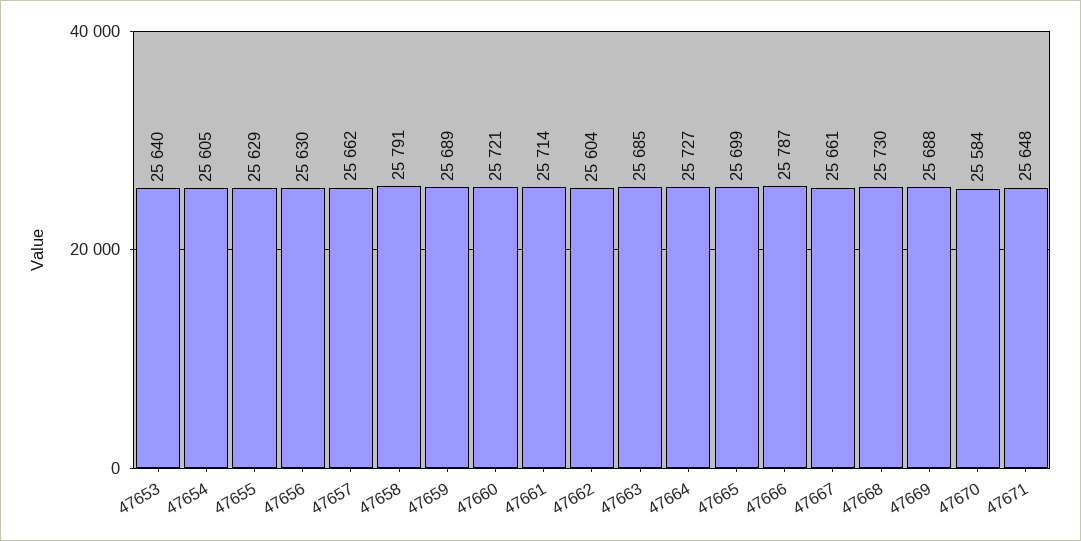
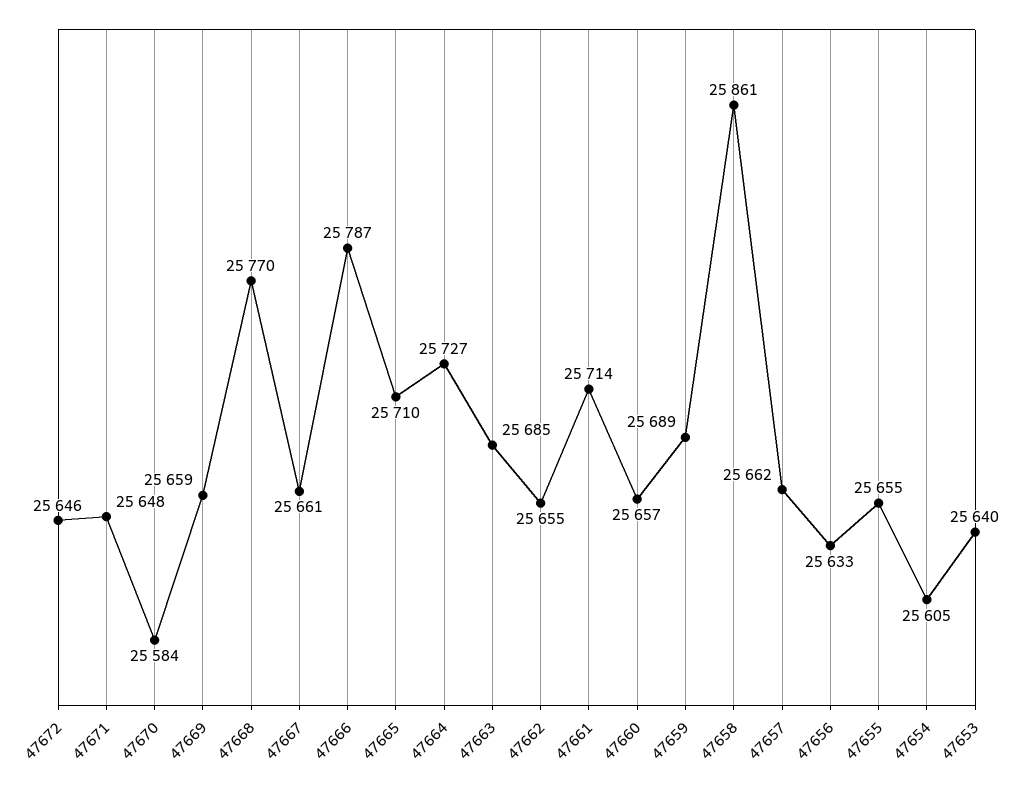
47655: 25629 -> 25655
47656: 25630 -> 25633
47658: 25791 -> 25861
47660: 25721 -> 25657
47662: 25604 -> 25655
47665: 25699 -> 25710
47668: 25730 -> 25770
47669: 25688 -> 25659
47672: none -> 25646

